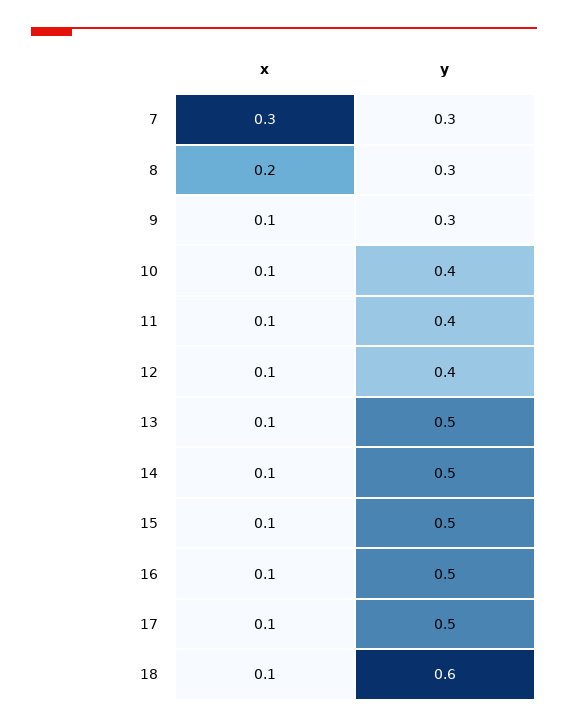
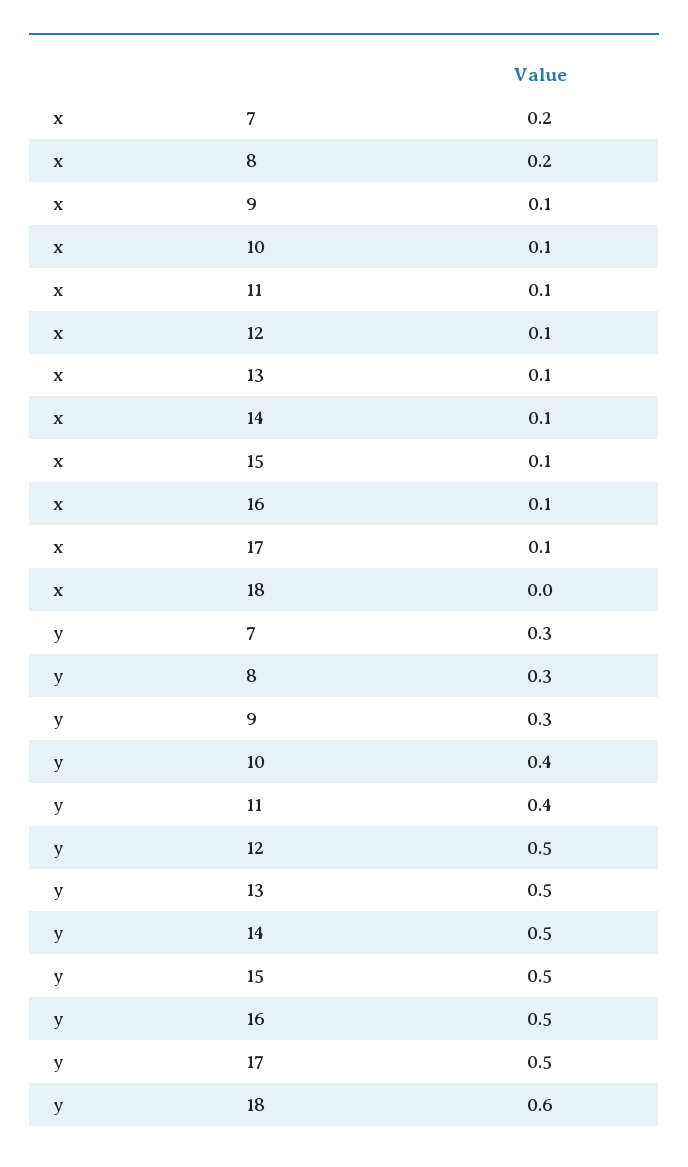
x, 7: 0.3 -> 0.2
y, 12: 0.4 -> 0.5
x, 18: 0.1 -> 0

